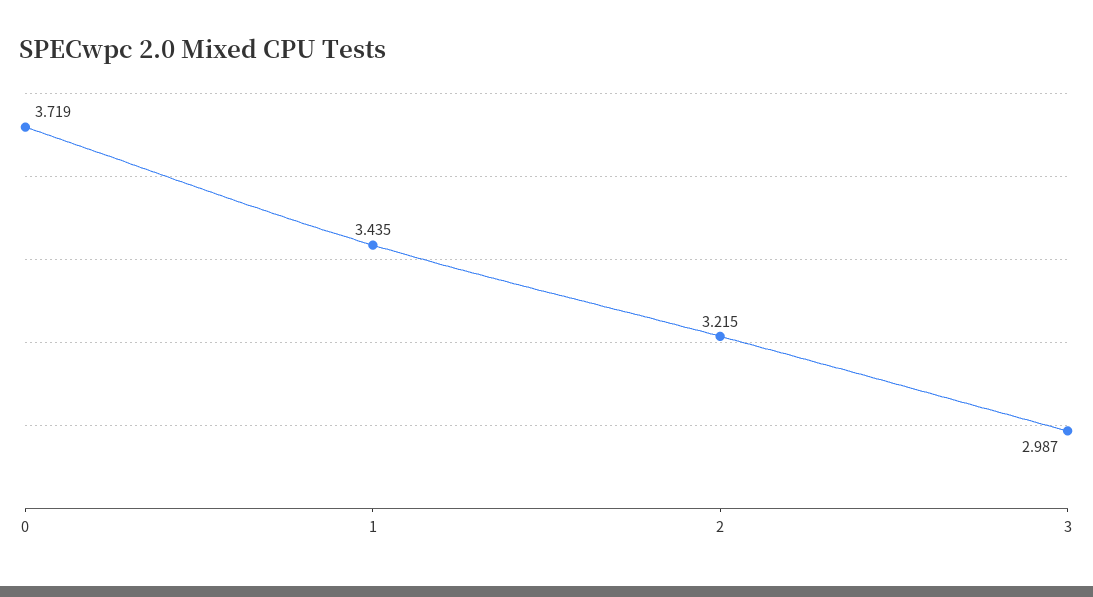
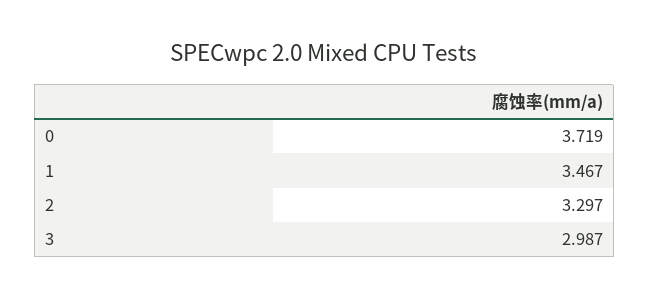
1: 3.435 -> 3.467
2: 3.215 -> 3.297

